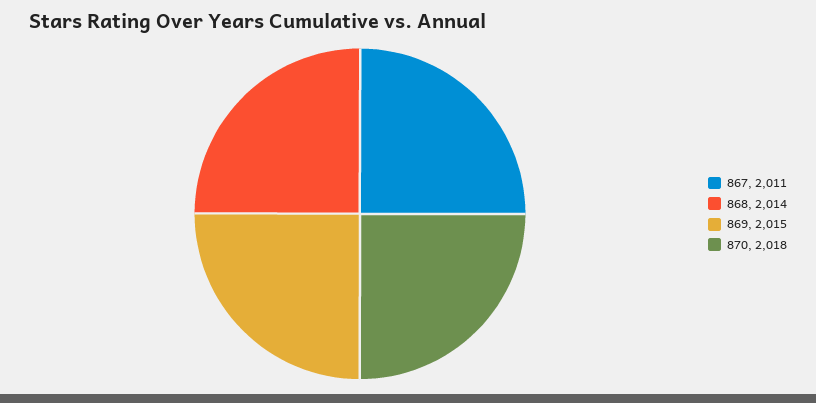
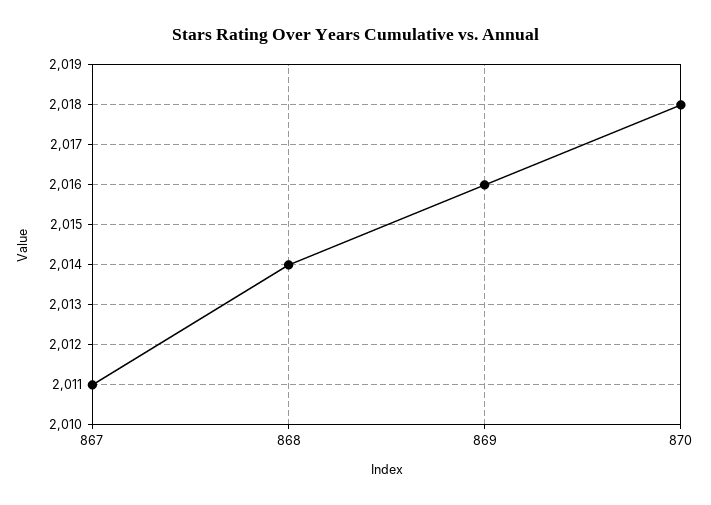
869: 2015 -> 2016

